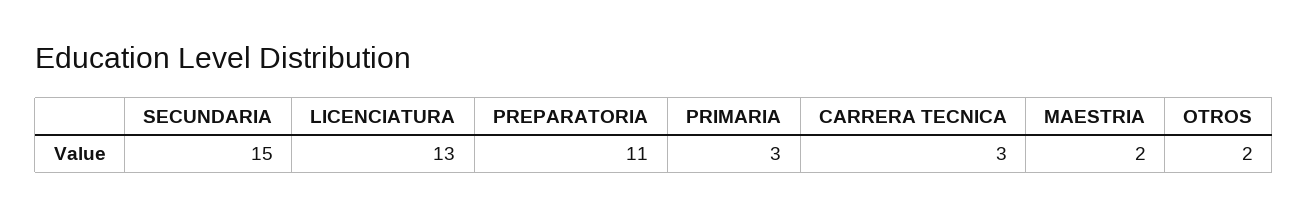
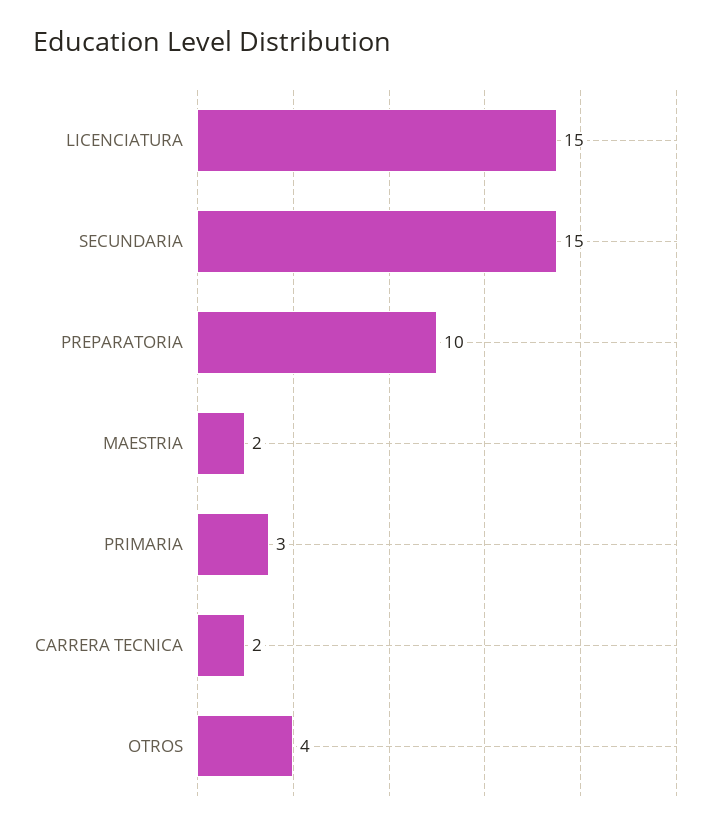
LICENCIATURA: 13 -> 15
PREPARATORIA: 11 -> 10
CARRERA TECNICA: 3 -> 2
OTROS: 2 -> 4

